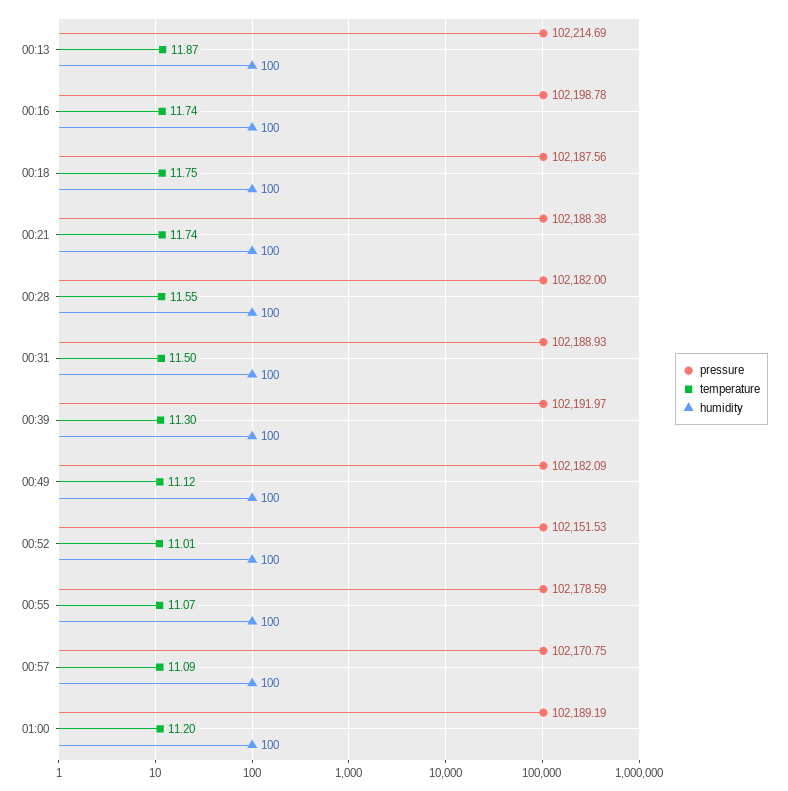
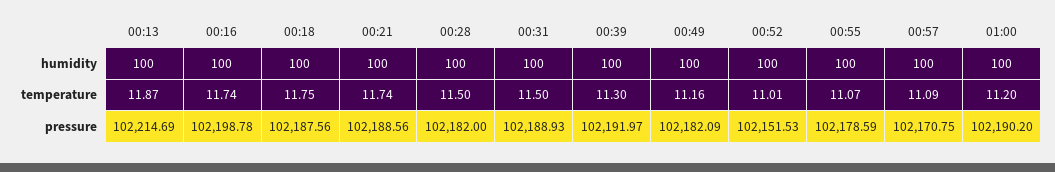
pressure, 00:21: 102188.38 -> 102188.56
temperature, 00:28: 11.55 -> 11.5
temperature, 00:49: 11.12 -> 11.16
pressure, 01:00: 102189.19 -> 102190.2

